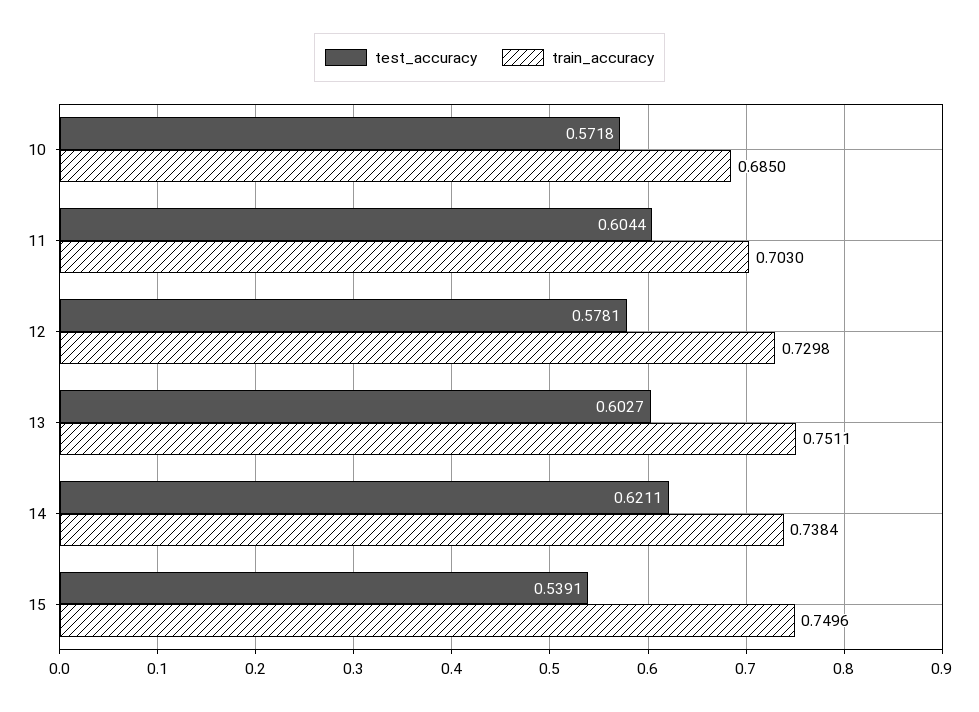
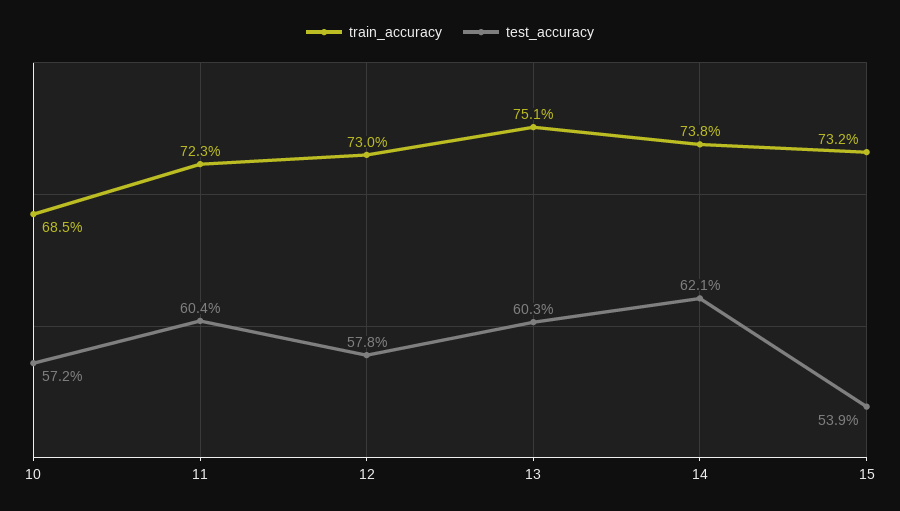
train_accuracy, 11: 0.703 -> 0.723
train_accuracy, 15: 0.7496 -> 0.732

